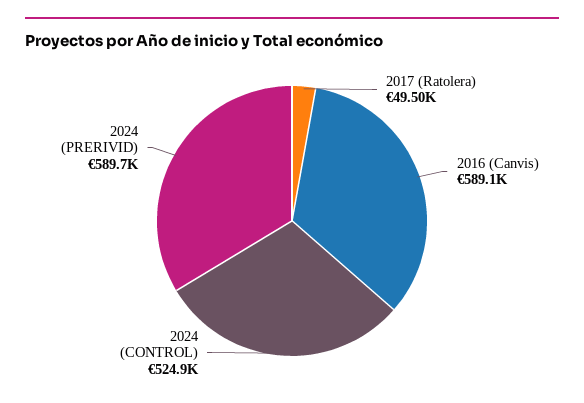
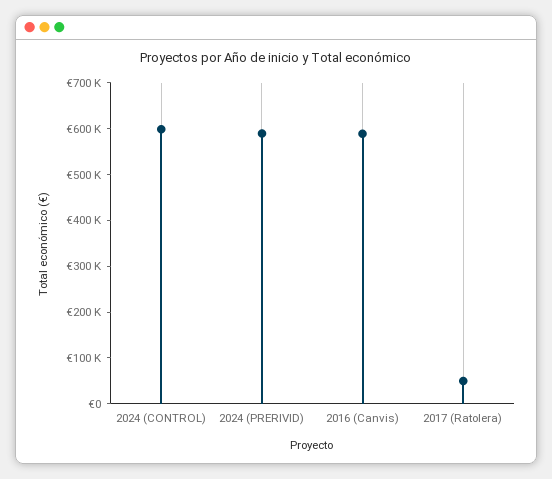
2024 (CONTROL): 524900 -> 600000

